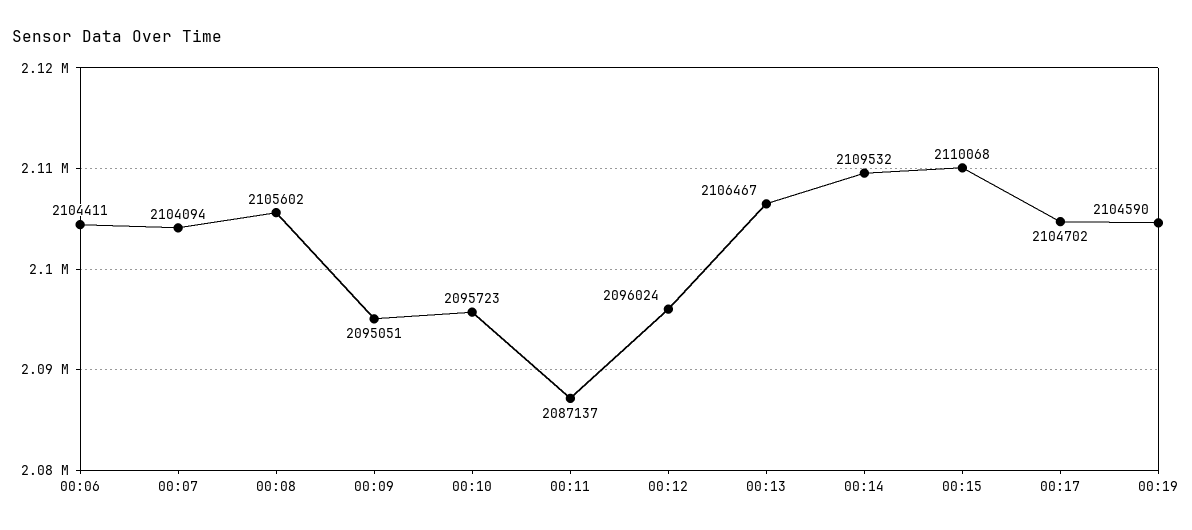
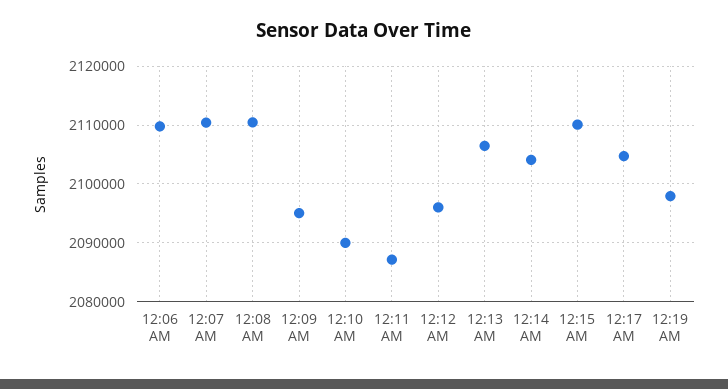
00:06: 2104411 -> 2110000
00:07: 2104094 -> 2110000
00:08: 2105602 -> 2110000
00:10: 2095723 -> 2090000
00:14: 2109532 -> 2104000
00:19: 2104590 -> 2098000

